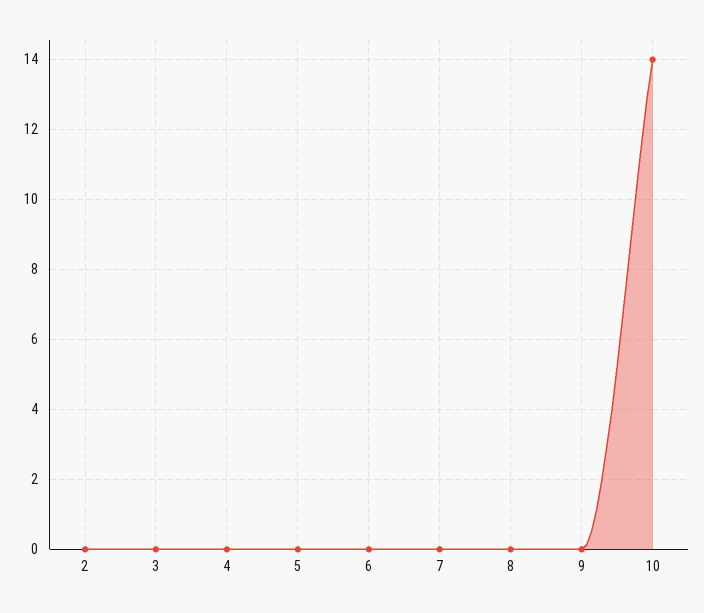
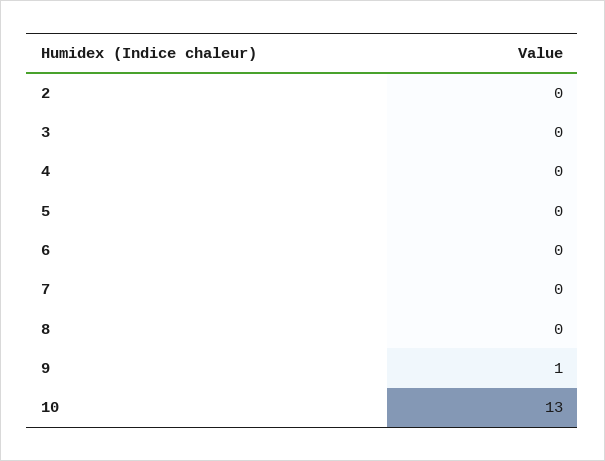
9: 0 -> 1
10: 14 -> 13

